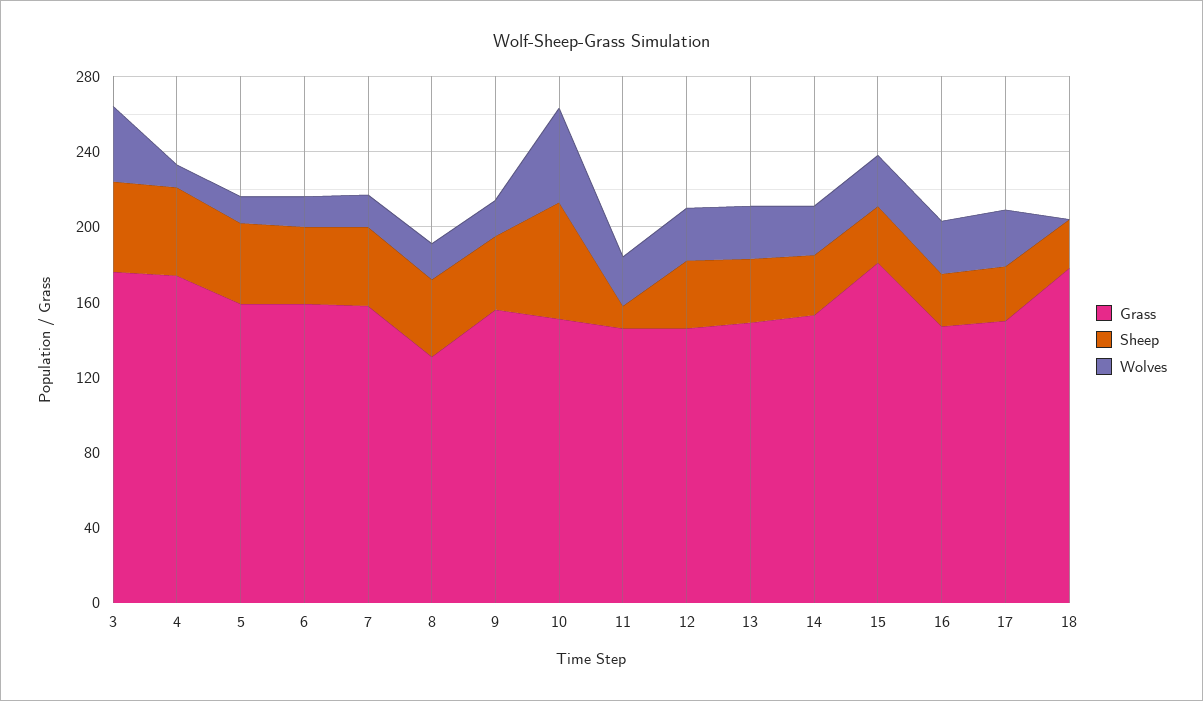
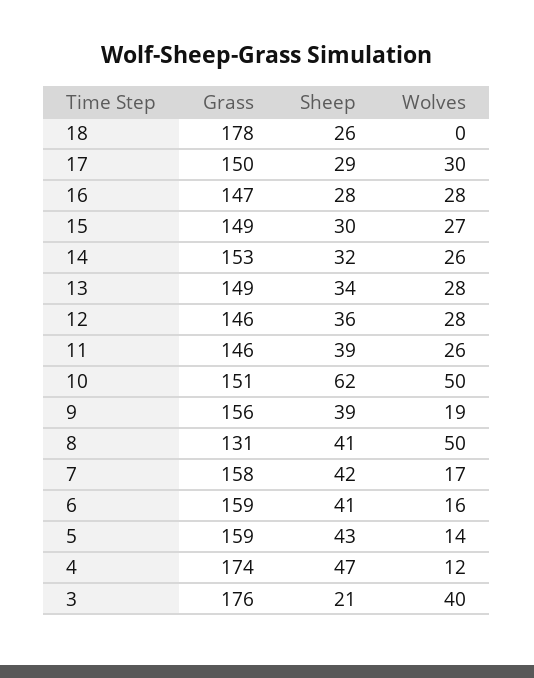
Sheep, 3: 50 -> 21
Wolves, 8: 20 -> 50
Sheep, 11: 10 -> 39
Grass, 15: 180 -> 149

